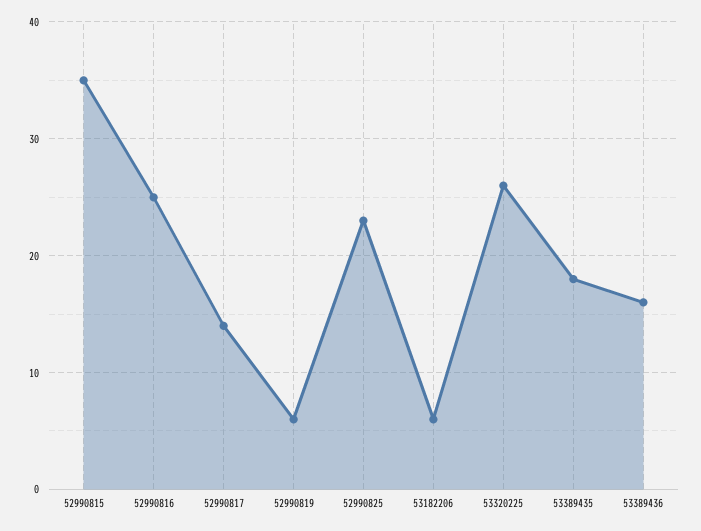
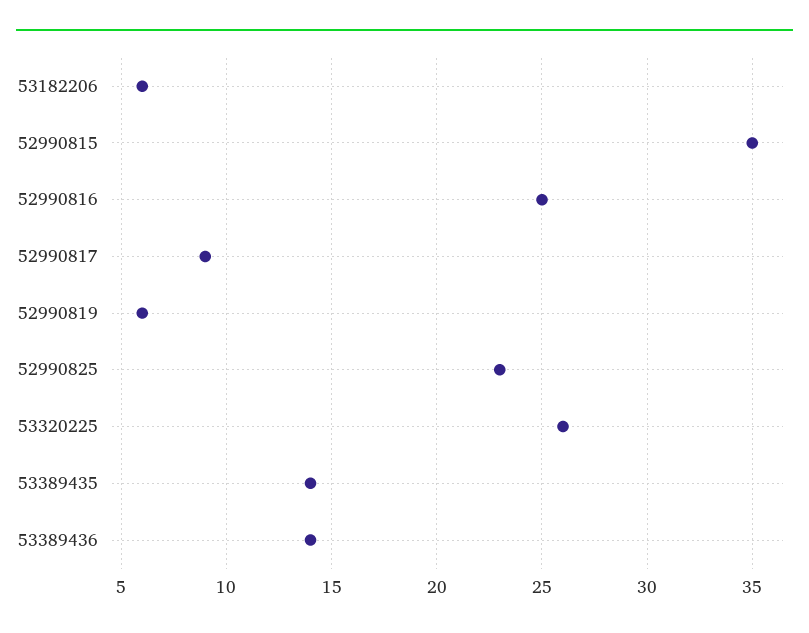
52990817: 14 -> 9
53389435: 18 -> 14
53389436: 16 -> 14

